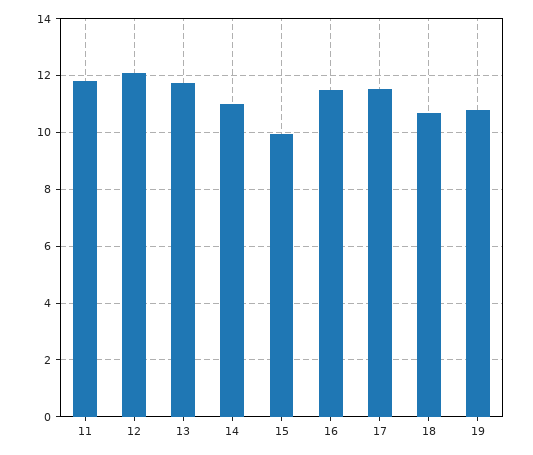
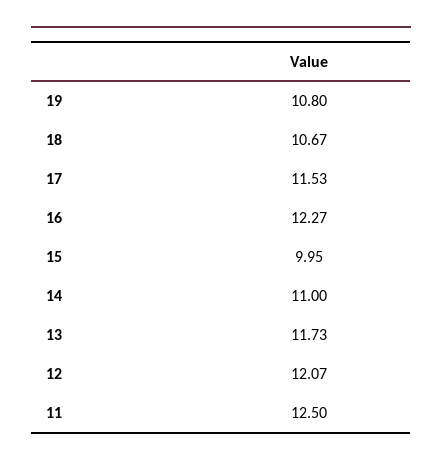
11: 11.75 -> 12.5
16: 11.5 -> 12.27

